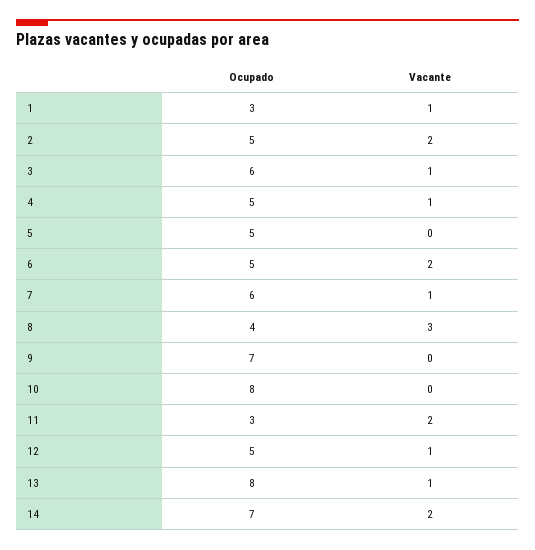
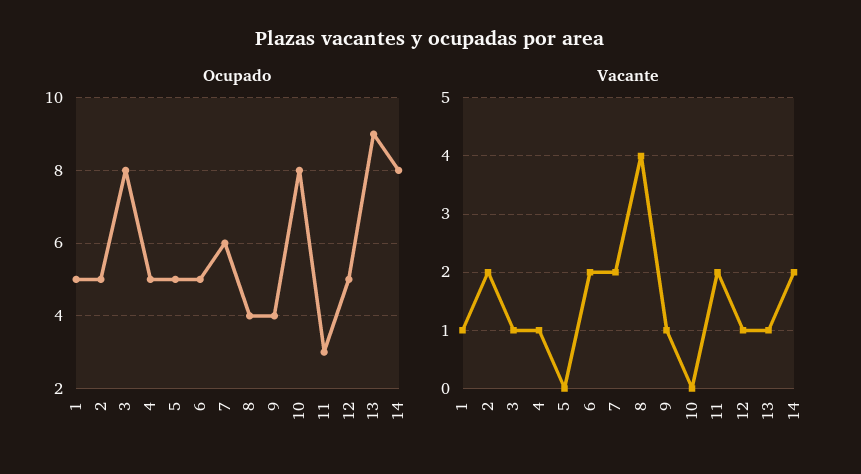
Ocupado, 1: 3 -> 5
Ocupado, 3: 6 -> 8
Vacante, 7: 1 -> 2
Vacante, 8: 3 -> 4
Ocupado, 9: 7 -> 4
Vacante, 9: 0 -> 1
Ocupado, 13: 8 -> 9
Ocupado, 14: 7 -> 8

